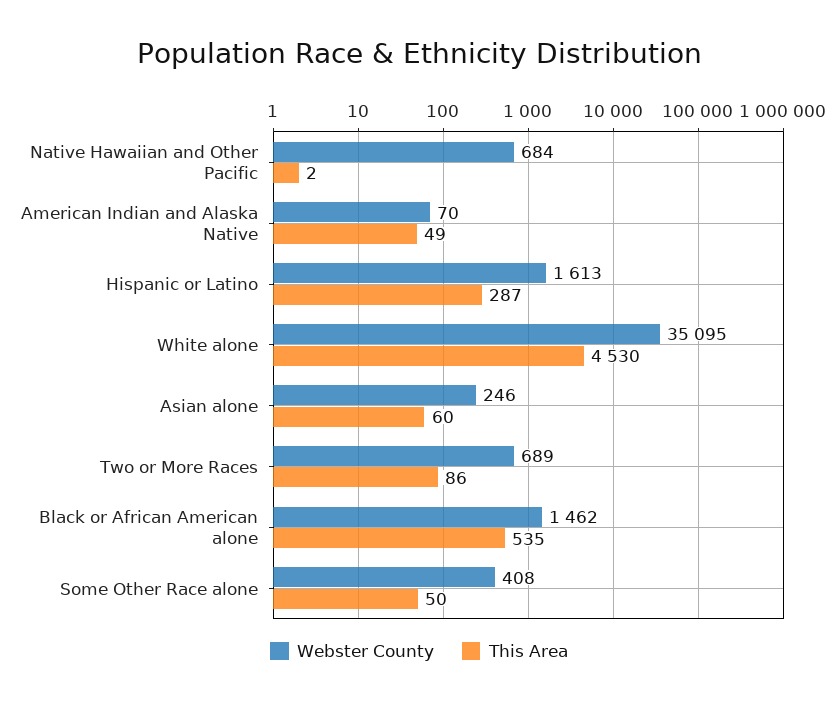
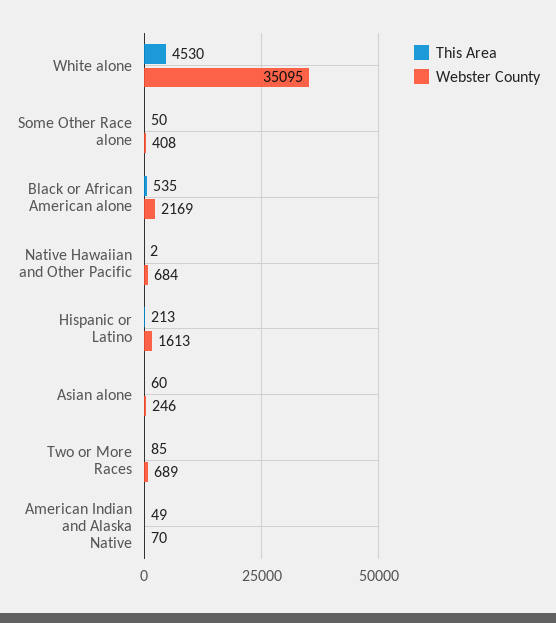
This Area, Hispanic or Latino: 287 -> 213
This Area, Two or More Races: 86 -> 85
Webster County, Black or African American alone: 1462 -> 2169

